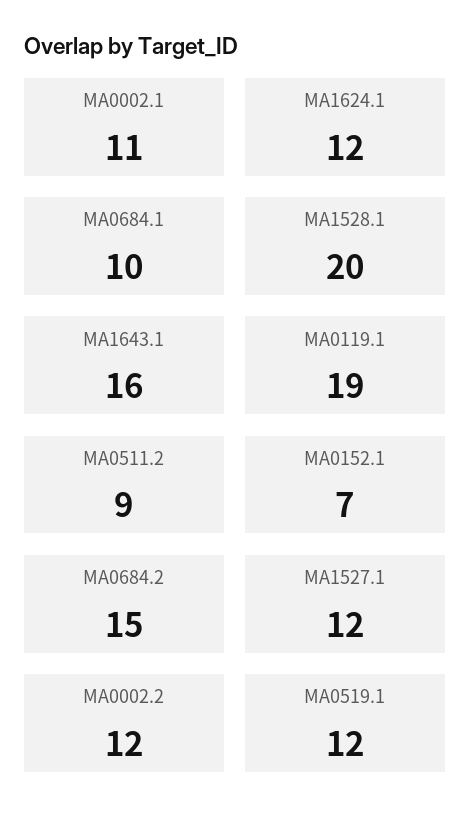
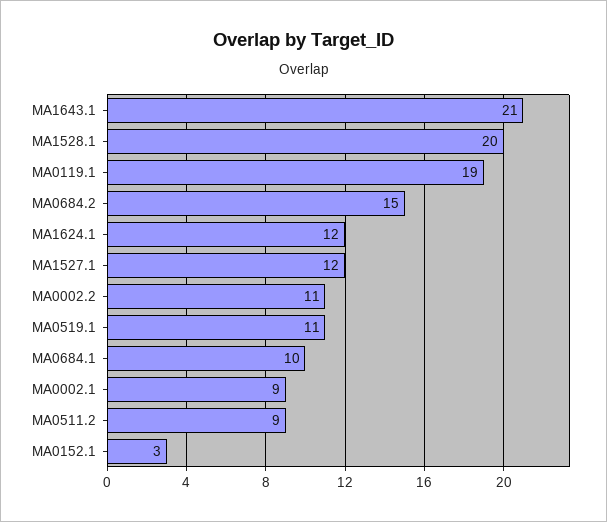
MA0002.1: 11 -> 9
MA1643.1: 16 -> 21
MA0152.1: 7 -> 3
MA0002.2: 12 -> 11
MA0519.1: 12 -> 11

